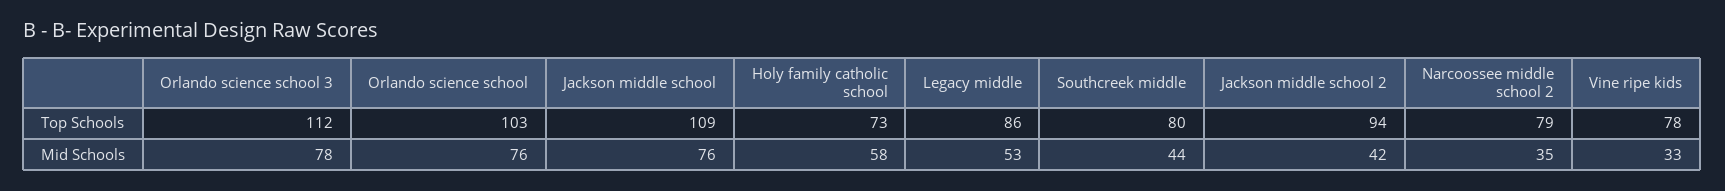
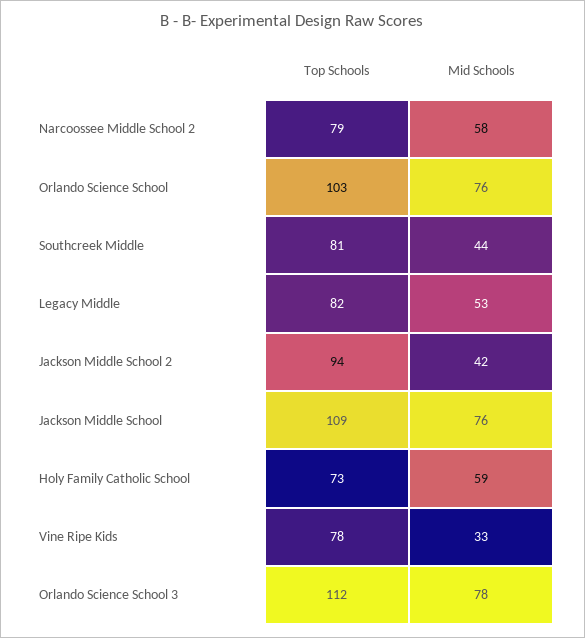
Legacy middle, Top Schools: 86 -> 82
Southcreek middle, Top Schools: 80 -> 81
Holy family catholic school, Mid Schools: 58 -> 59
Narcoossee middle school 2, Mid Schools: 35 -> 58

